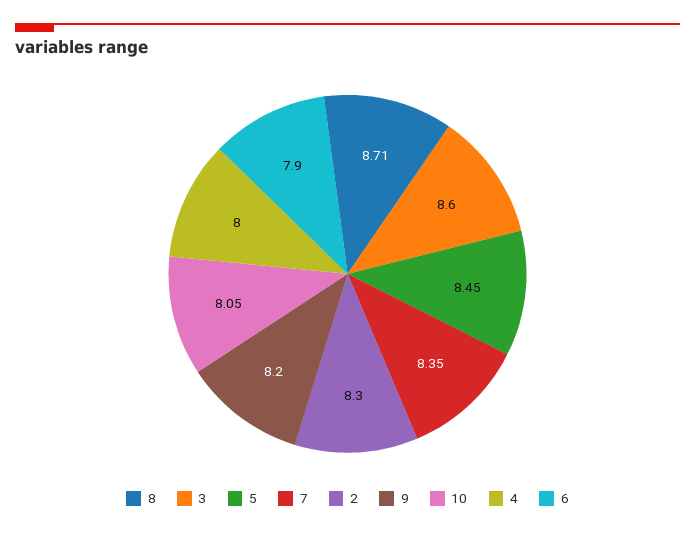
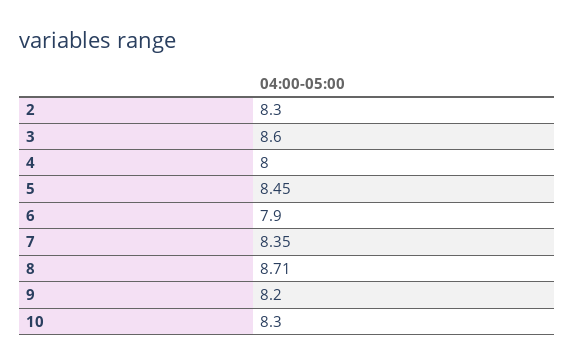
10: 8.05 -> 8.3

